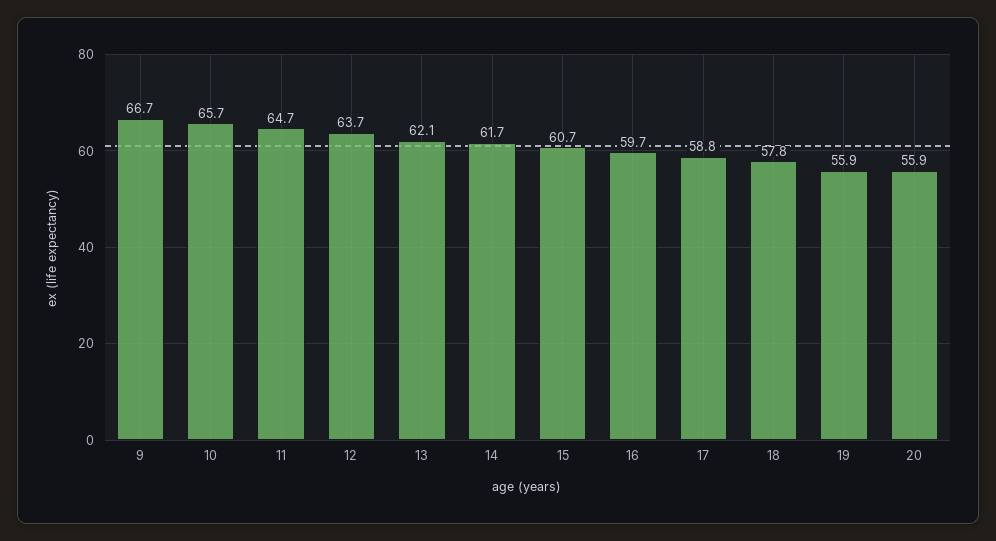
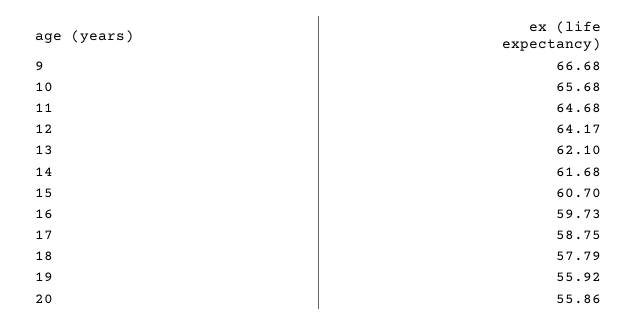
12: 63.7 -> 64.17

